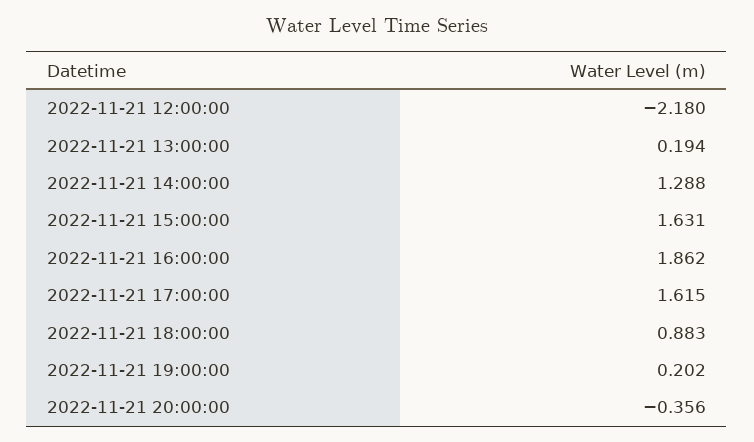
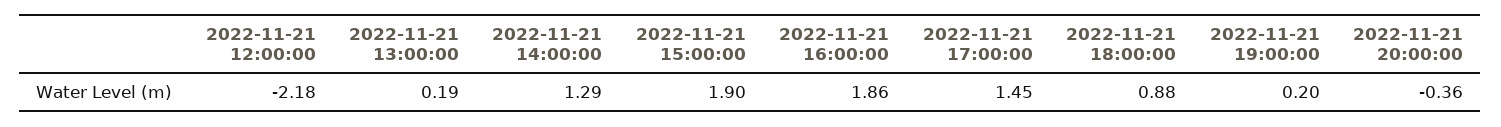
2022-11-21 15:00:00: 1.631 -> 1.9
2022-11-21 17:00:00: 1.615 -> 1.45

